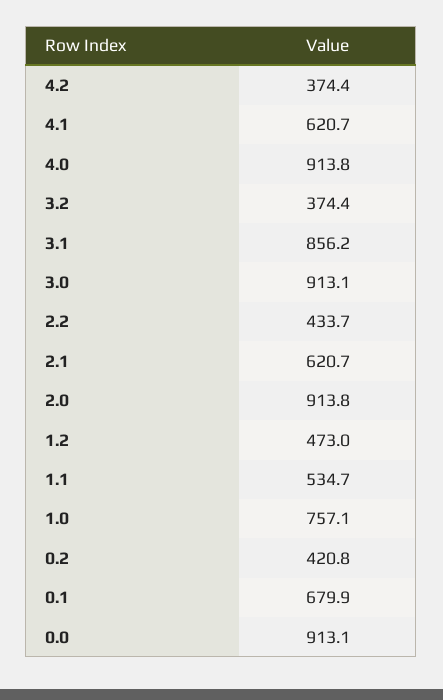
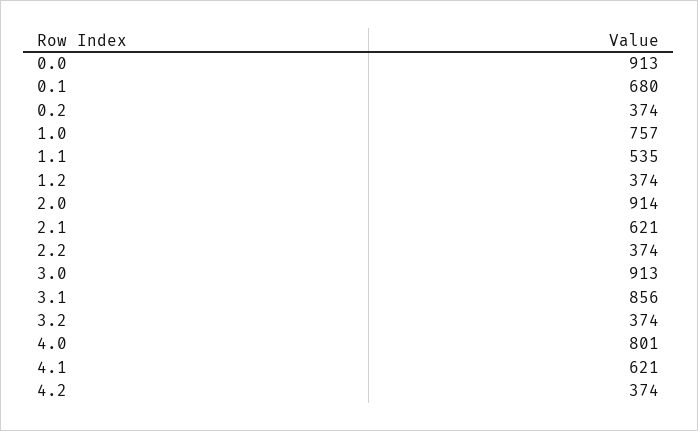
4.0: 913.8 -> 801
2.2: 433.7 -> 374
1.2: 473 -> 374
0.2: 420.8 -> 374

